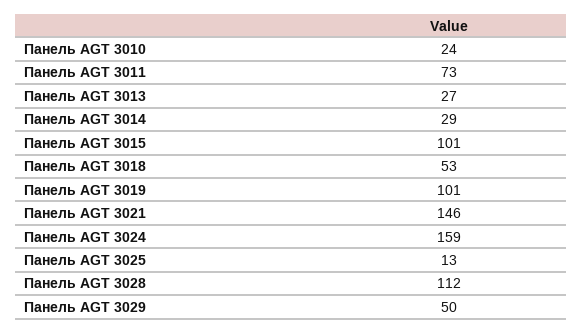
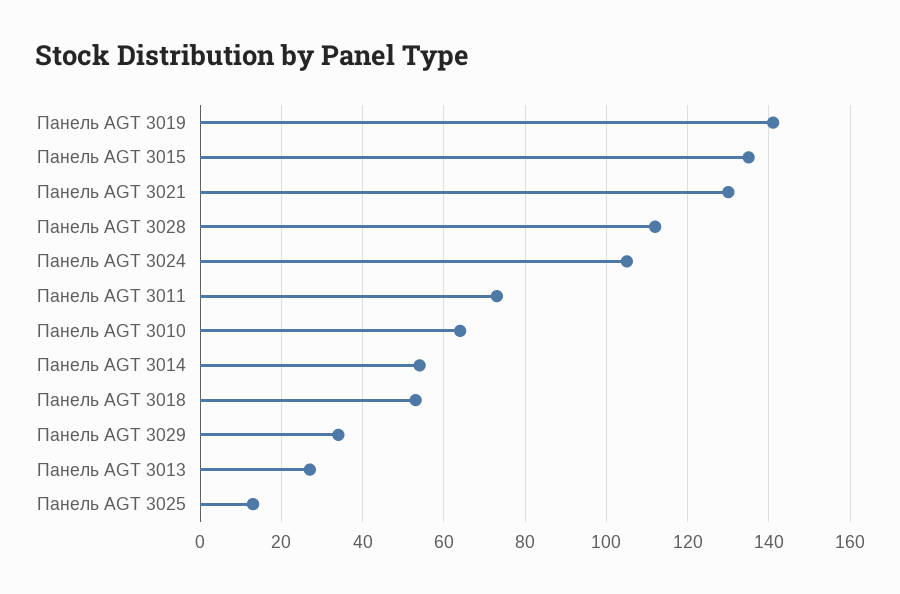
Панель AGT 3010: 24 -> 65
Панель AGT 3014: 29 -> 55
Панель AGT 3015: 101 -> 135
Панель AGT 3019: 101 -> 140
Панель AGT 3021: 146 -> 130
Панель AGT 3024: 159 -> 105
Панель AGT 3029: 50 -> 35

